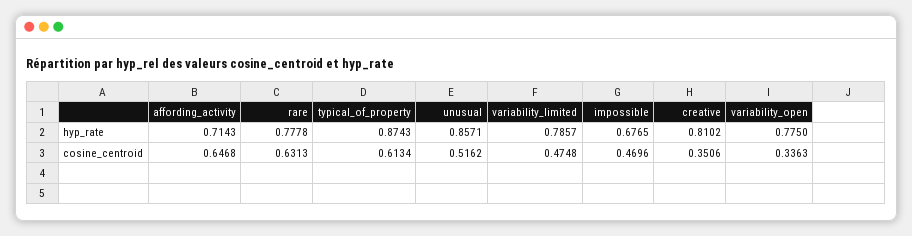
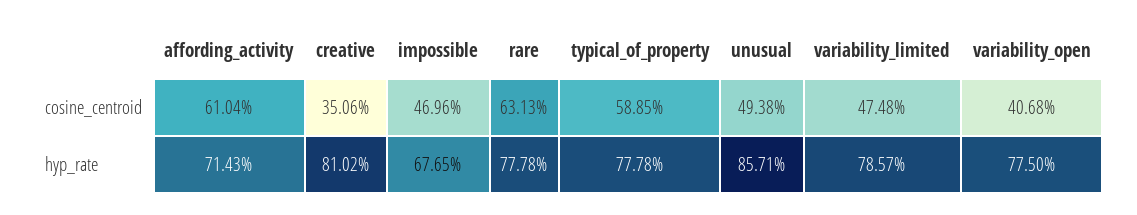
typical_of_property, hyp_rate: 0.8743 -> 0.7778
affording_activity, cosine_centroid: 0.6468 -> 0.6104
typical_of_property, cosine_centroid: 0.6134 -> 0.5885
unusual, cosine_centroid: 0.5162 -> 0.4938
variability_open, cosine_centroid: 0.3363 -> 0.4068

